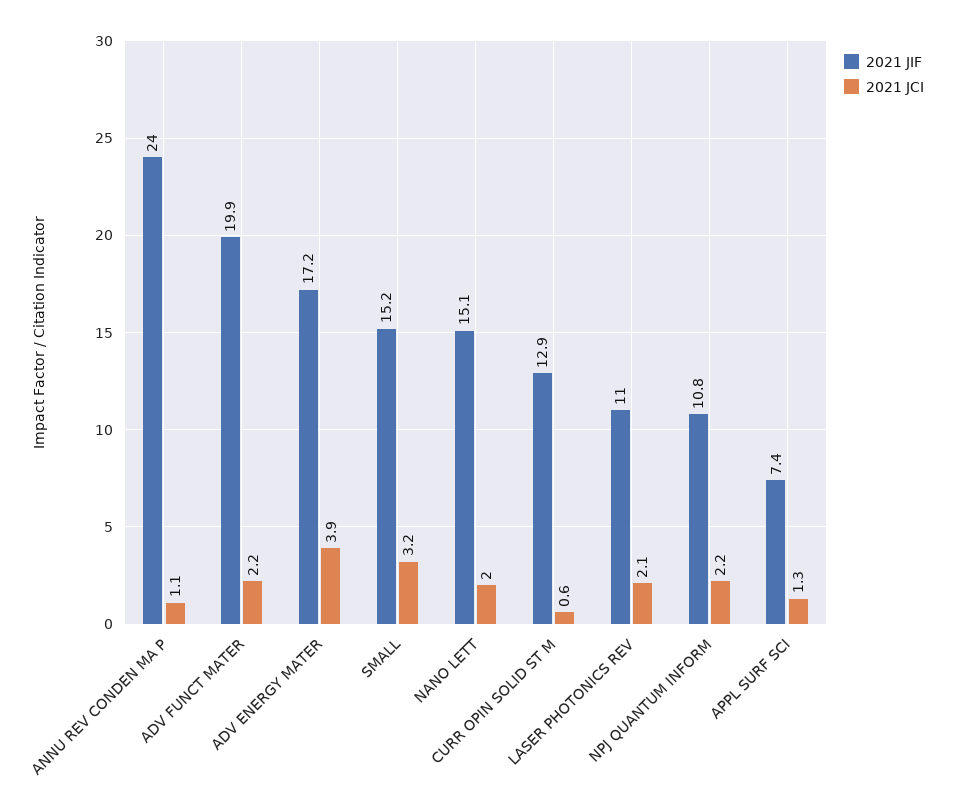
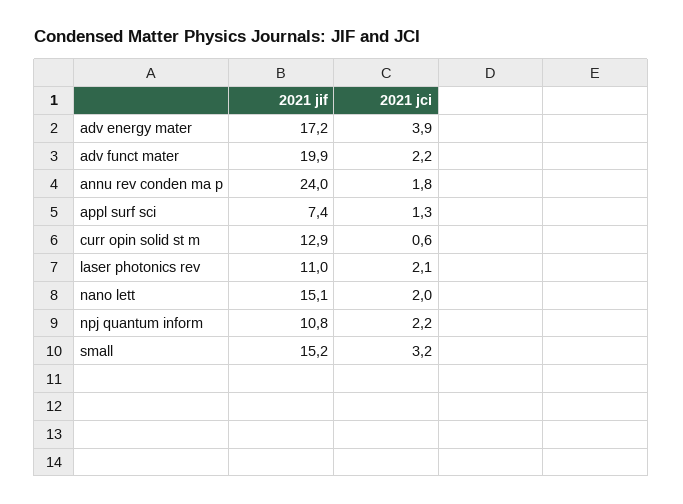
2021 JCI, ANNU REV CONDEN MA P: 1.1 -> 1.8

